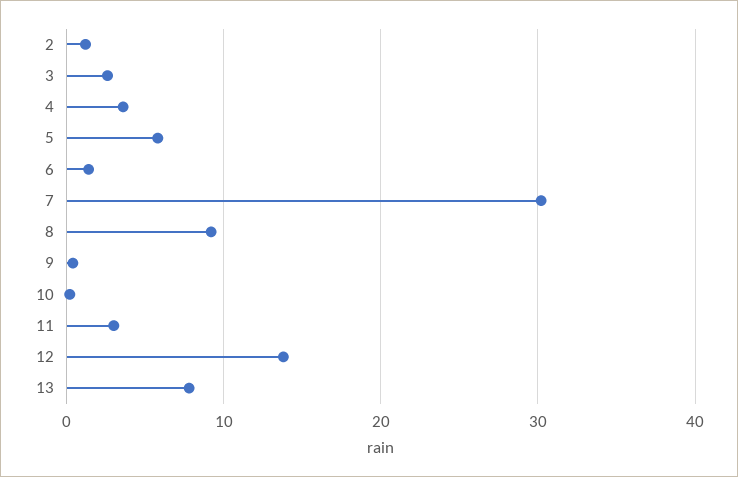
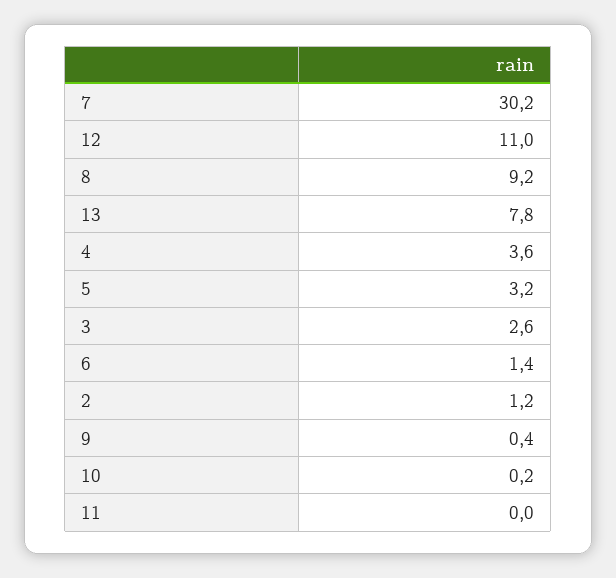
5: 6 -> 3.2
11: 3 -> 0
12: 14 -> 11

